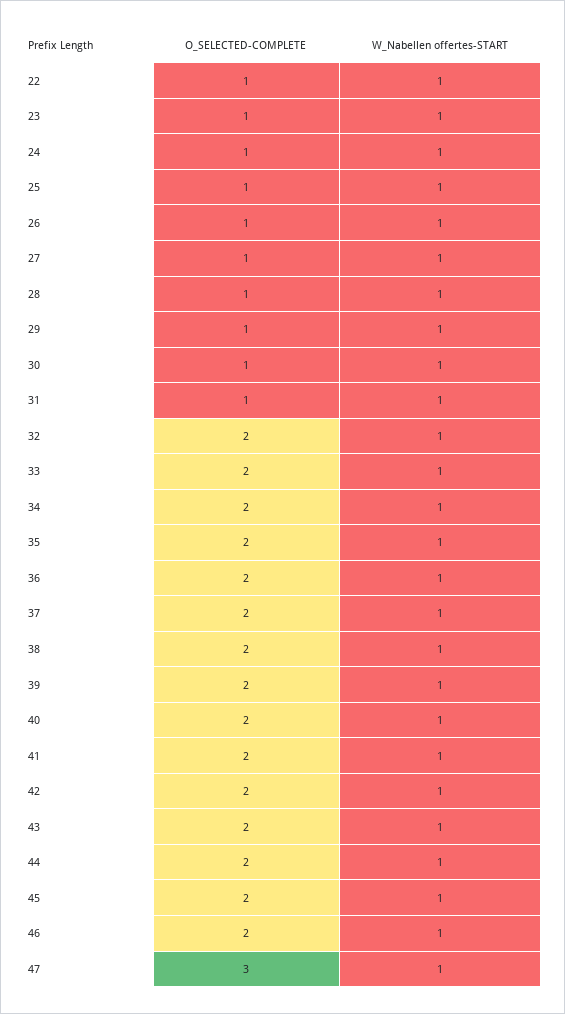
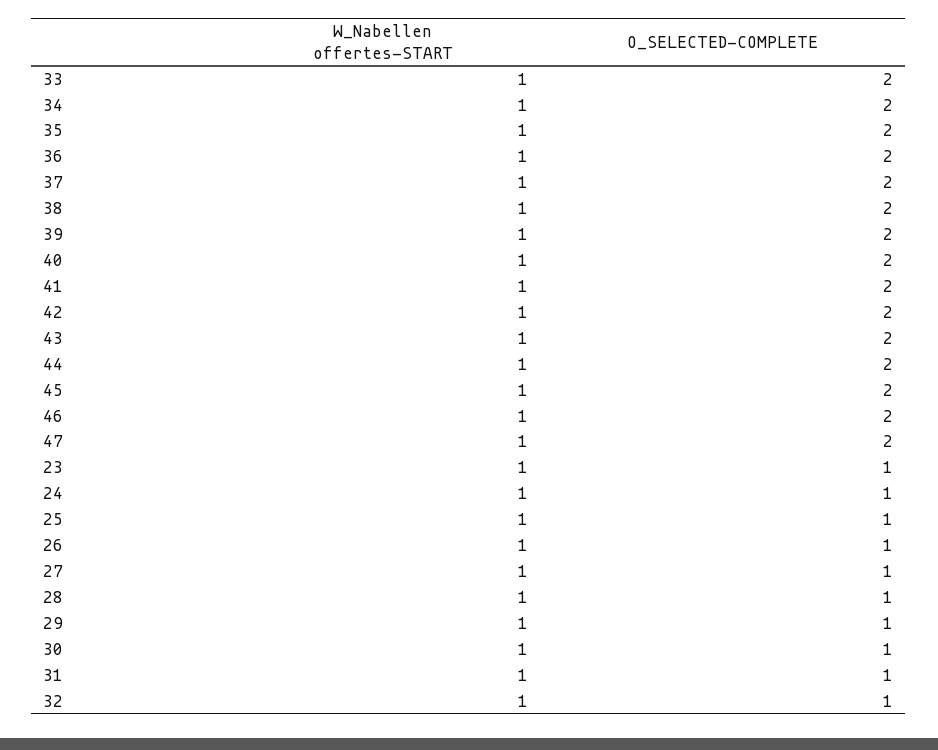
O_SELECTED-COMPLETE, 22: 1 -> none
W_Nabellen offertes-START, 22: 1 -> none
O_SELECTED-COMPLETE, 32: 2 -> 1
O_SELECTED-COMPLETE, 47: 3 -> 2

